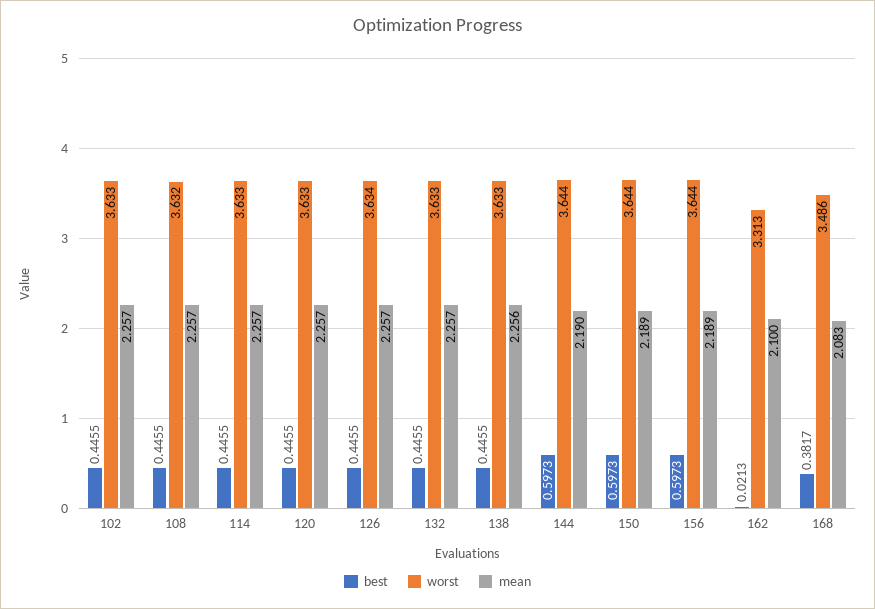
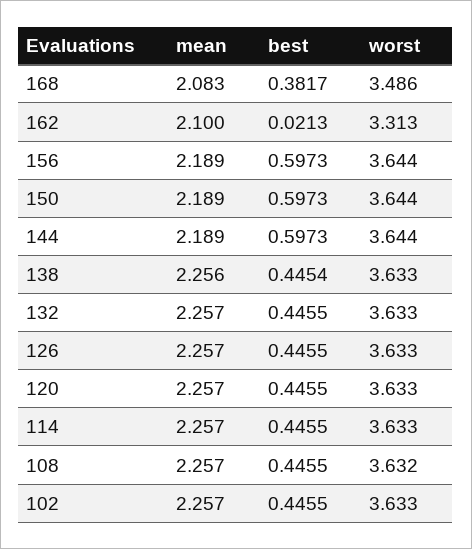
worst, 126: 3.634 -> 3.633
best, 138: 0.4455 -> 0.4454
mean, 144: 2.19 -> 2.189

